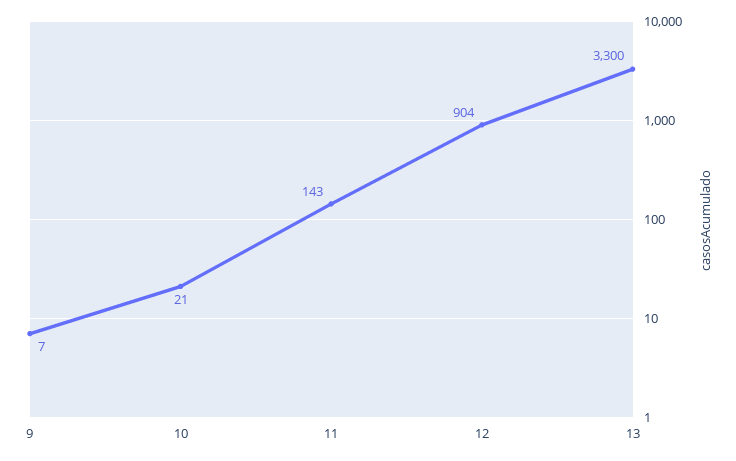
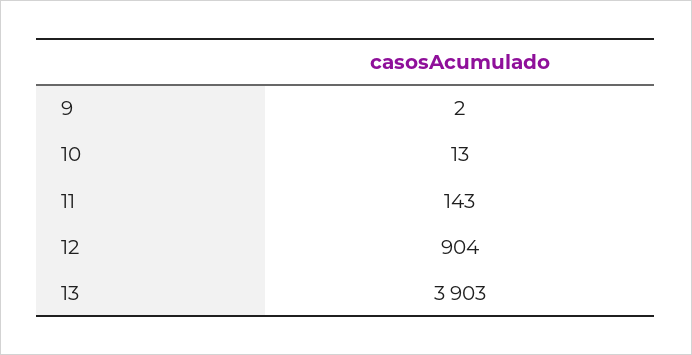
9: 7 -> 2
10: 21 -> 13
13: 3300 -> 3903

